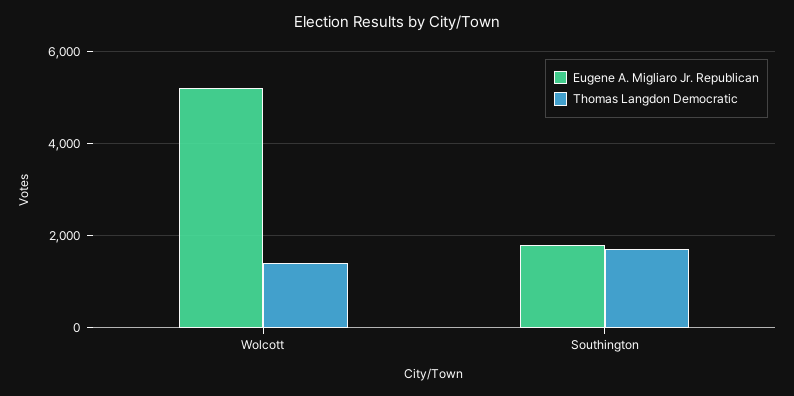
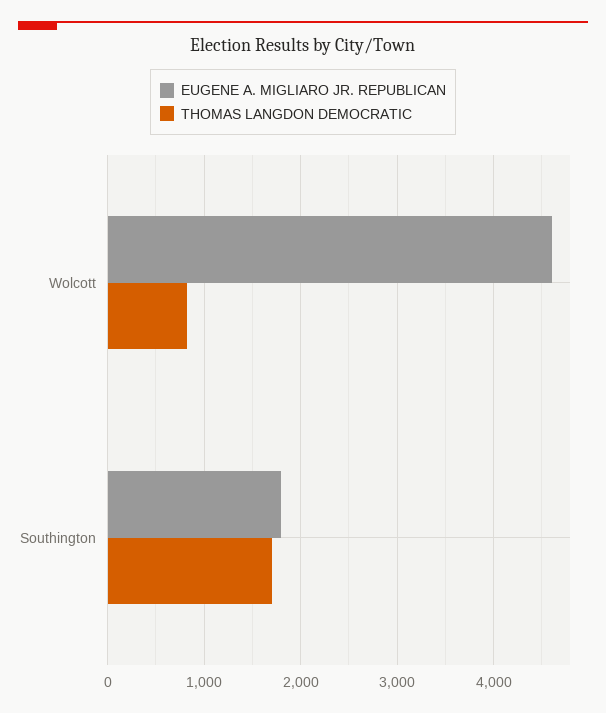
Eugene A. Migliaro Jr. Republican, Wolcott: 5200 -> 4600
Thomas Langdon Democratic, Wolcott: 1400 -> 800

